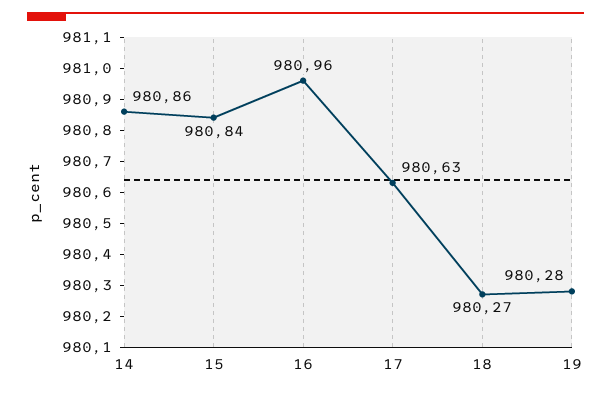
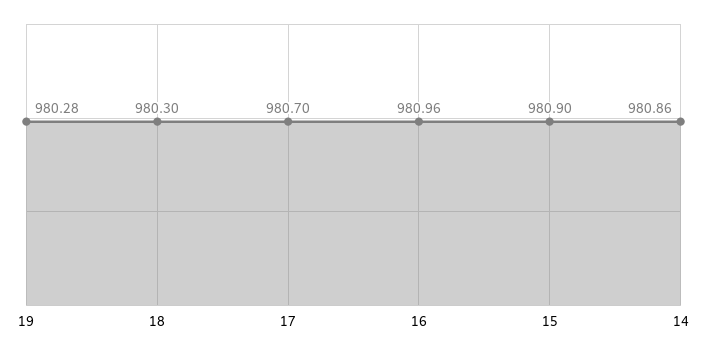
15: 980.84 -> 980.9
17: 980.63 -> 980.7
18: 980.27 -> 980.3

